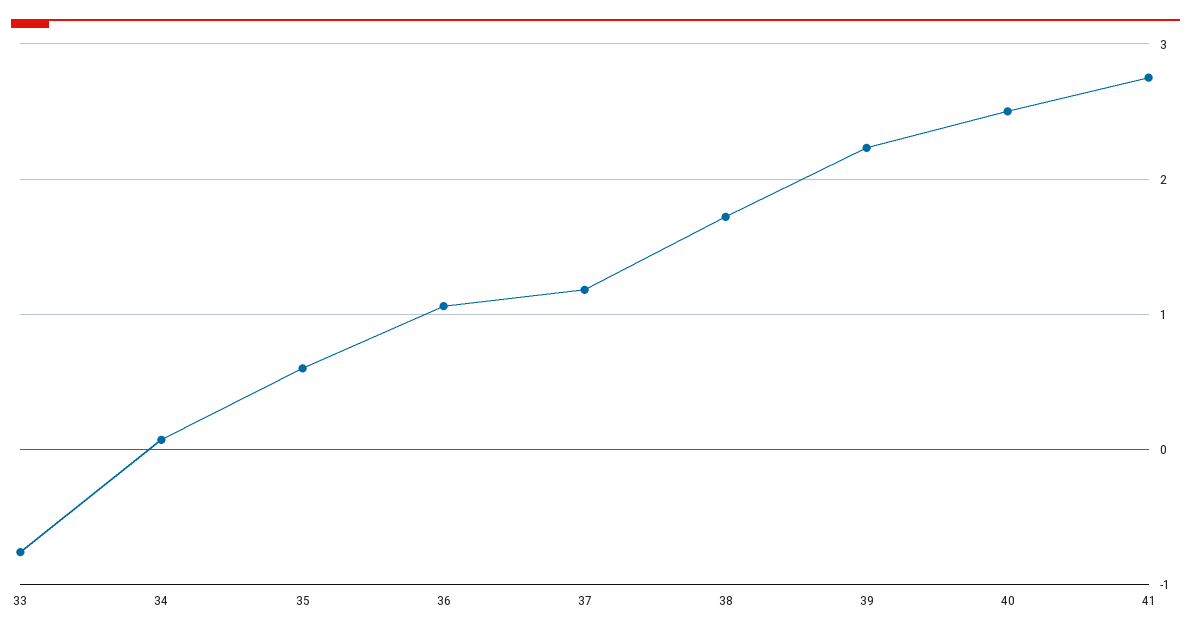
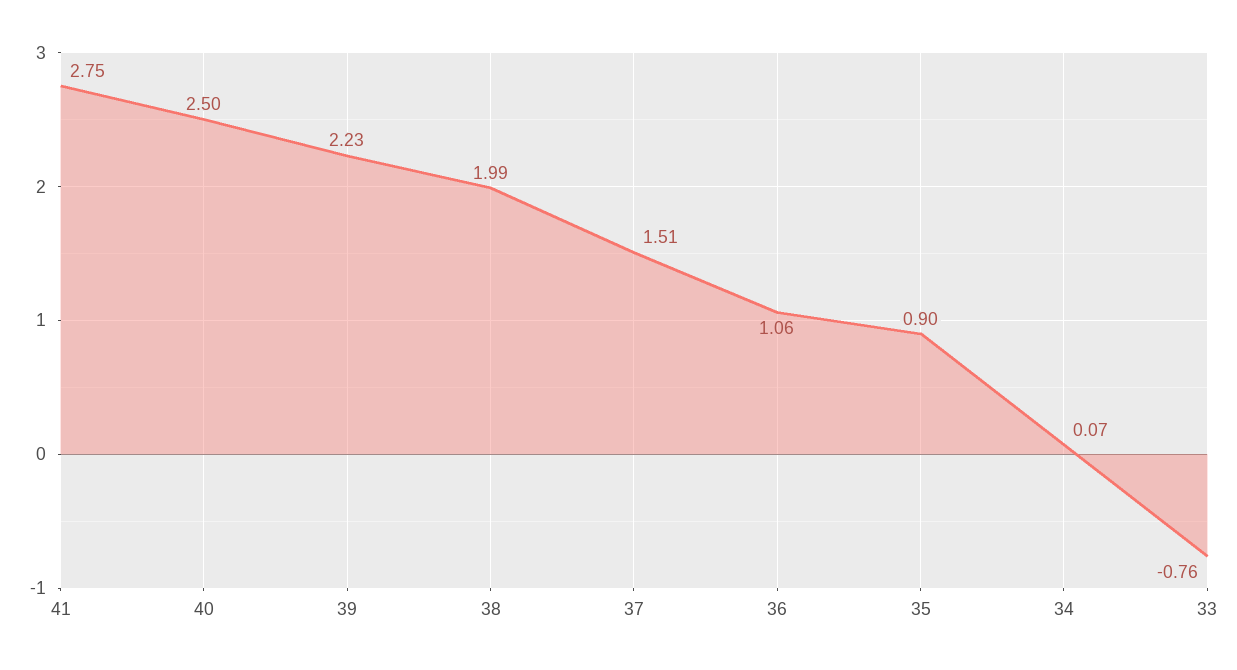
35: 0.6 -> 0.9
37: 1.2 -> 1.51
38: 1.7 -> 1.99

